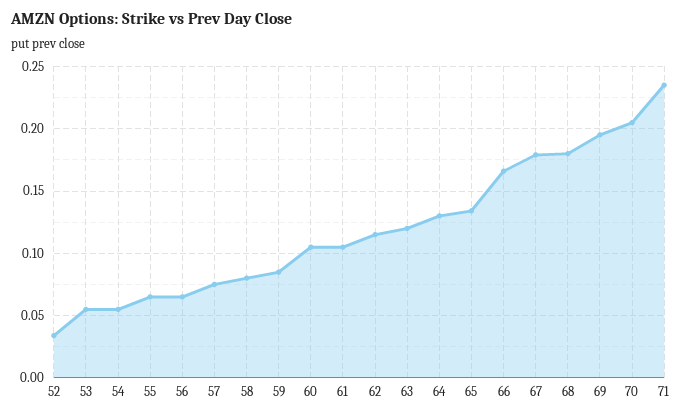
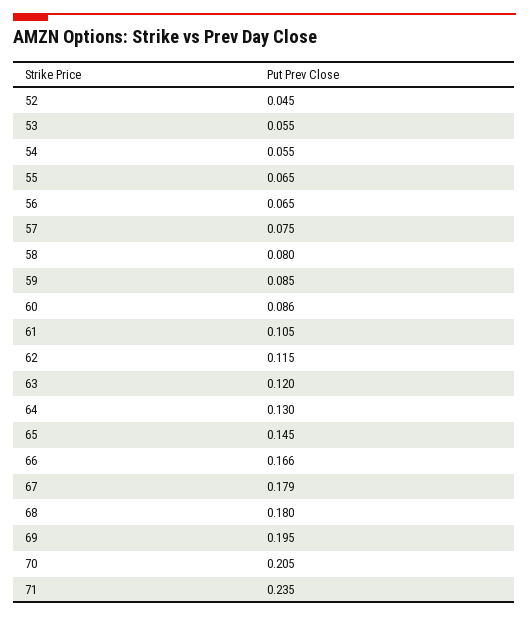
52: 0.035 -> 0.045
60: 0.105 -> 0.086
65: 0.135 -> 0.145

